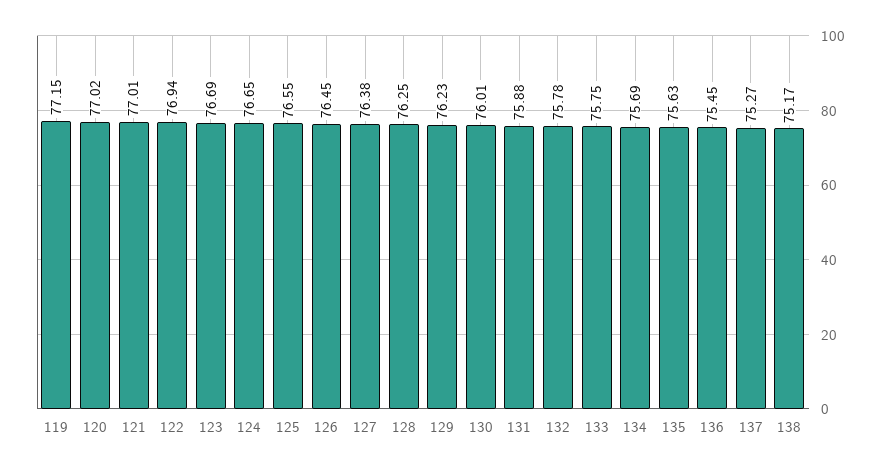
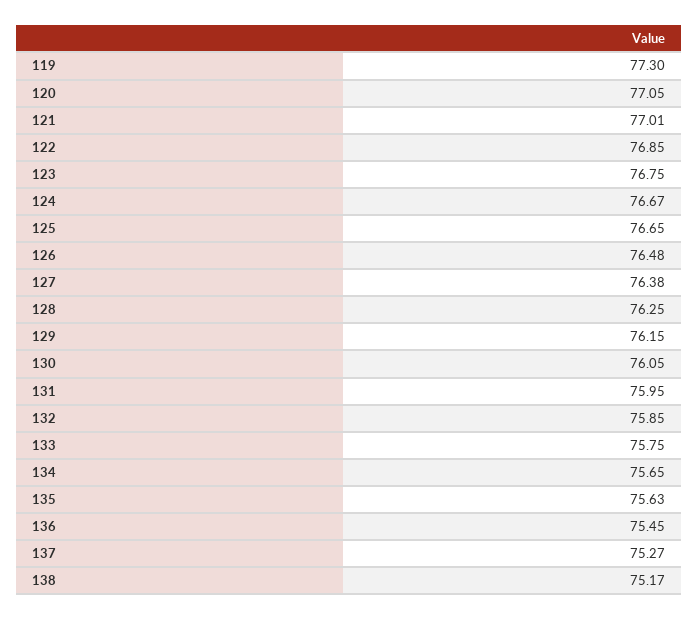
119: 77.15 -> 77.3
120: 77.02 -> 77.05
122: 76.94 -> 76.85
123: 76.69 -> 76.75
124: 76.65 -> 76.67
125: 76.55 -> 76.65
126: 76.45 -> 76.48
129: 76.23 -> 76.15
130: 76.01 -> 76.05
131: 75.88 -> 75.95
132: 75.78 -> 75.85
134: 75.69 -> 75.65

